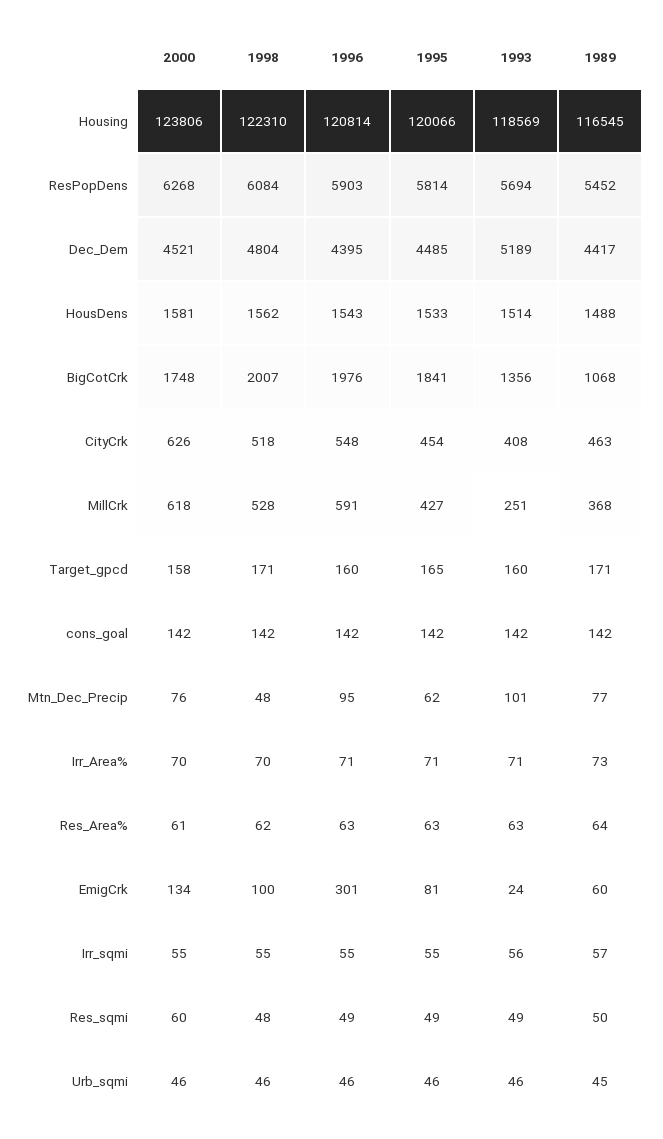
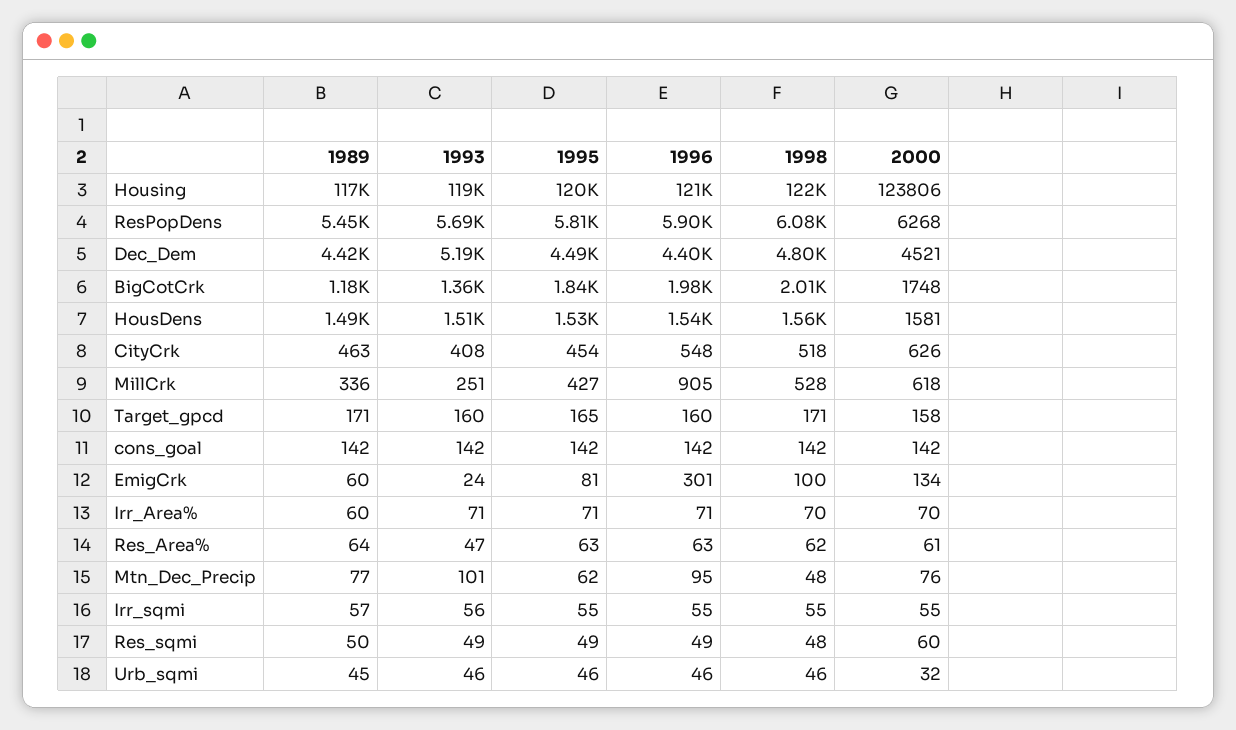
1989, BigCotCrk: 1068 -> 1180
1996, MillCrk: 591 -> 905
1989, MillCrk: 368 -> 336
1989, Irr_Area%: 73 -> 60
1993, Res_Area%: 63 -> 47
2000, Urb_sqmi: 46 -> 32

